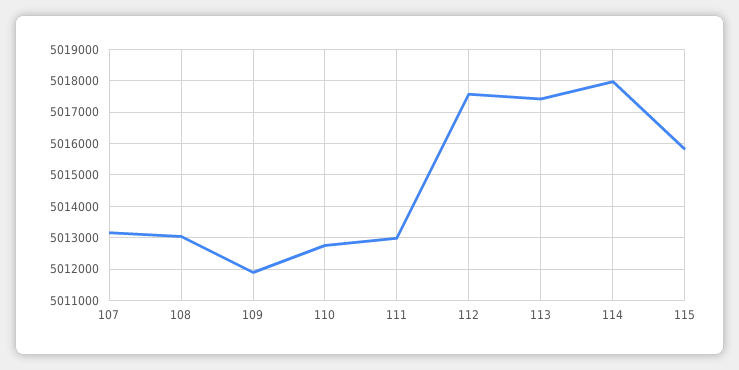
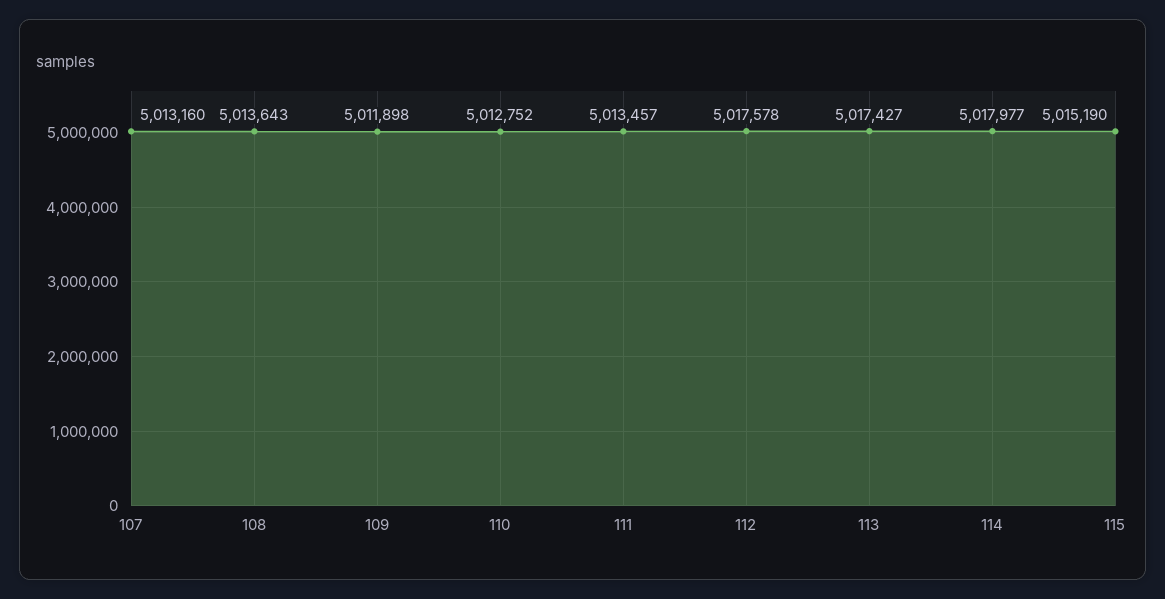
108: 5013000 -> 5013643
111: 5013000 -> 5013457
115: 5015800 -> 5015190

